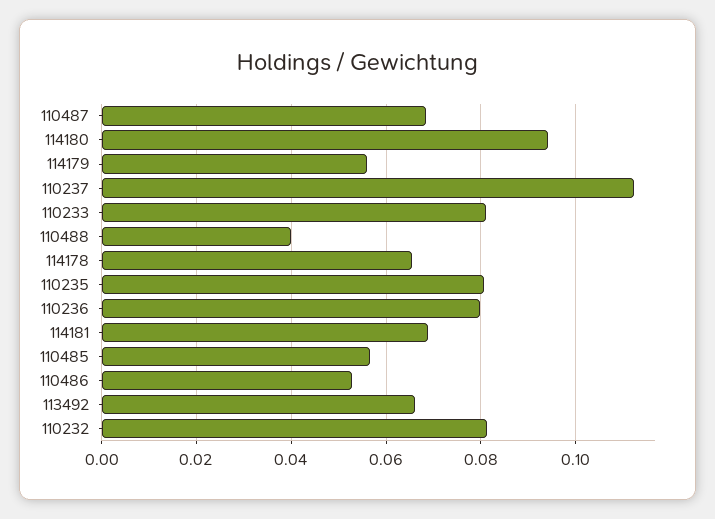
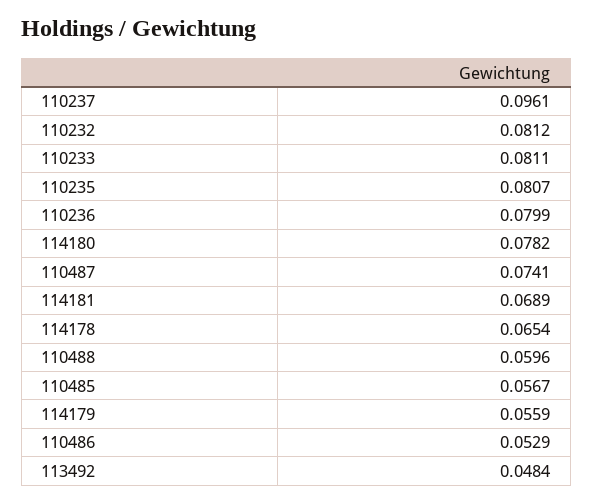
110487: 0.068 -> 0.0741
114180: 0.094 -> 0.0782
110237: 0.112 -> 0.0961
110488: 0.04 -> 0.0596
113492: 0.066 -> 0.0484

